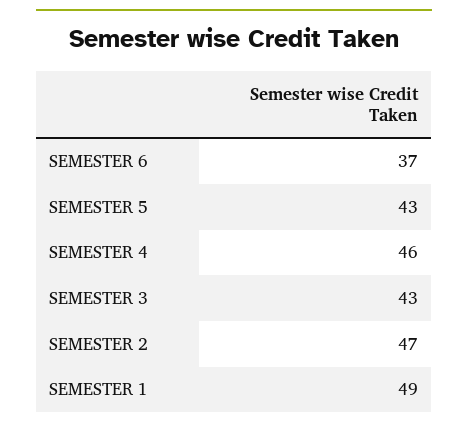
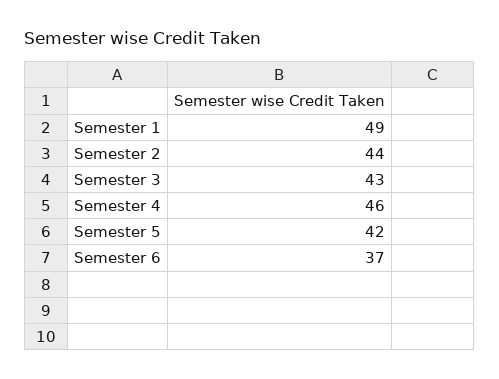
SEMESTER 5: 43 -> 42
SEMESTER 2: 47 -> 44

